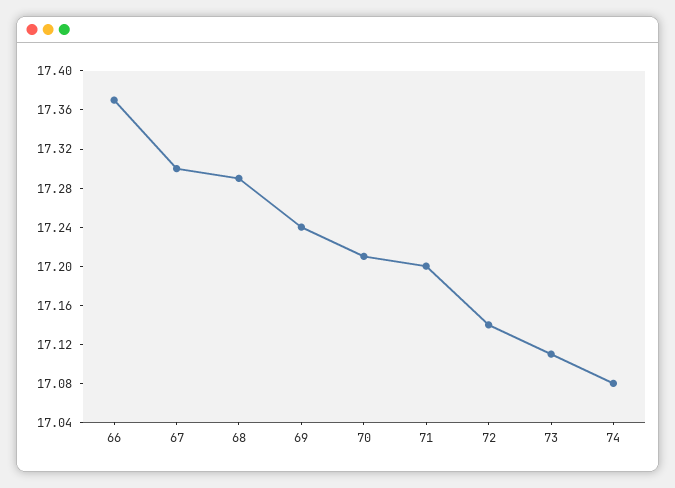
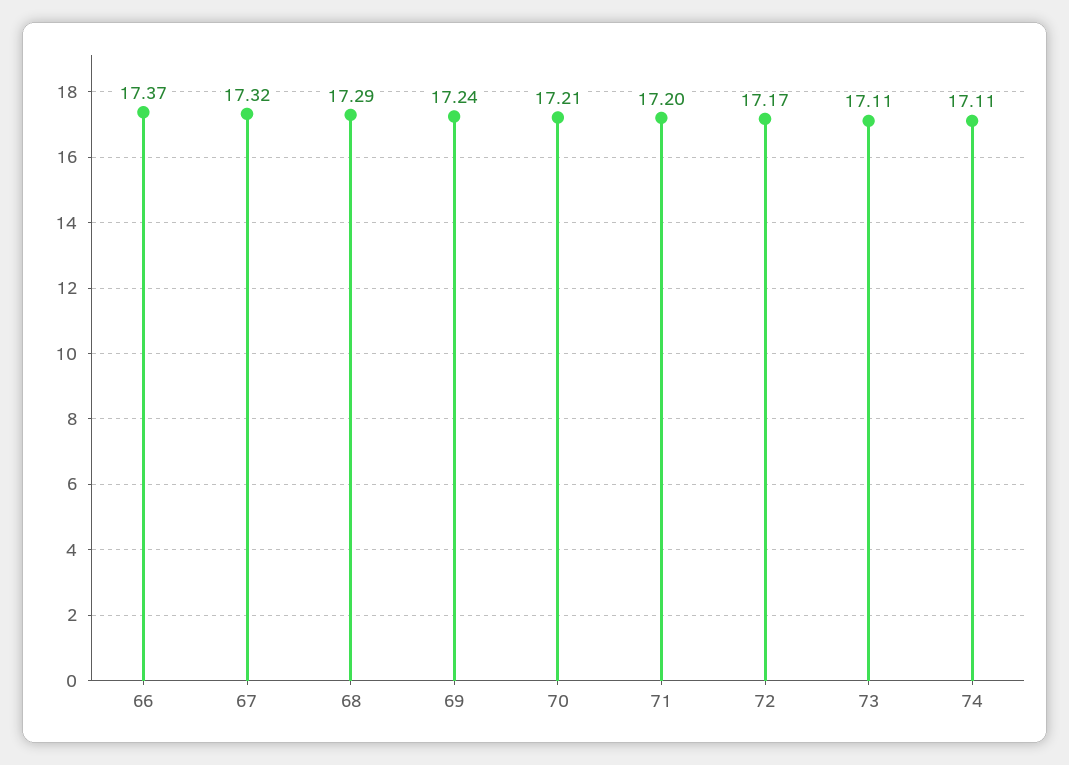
67: 17.3 -> 17.32
72: 17.14 -> 17.17
74: 17.08 -> 17.11

